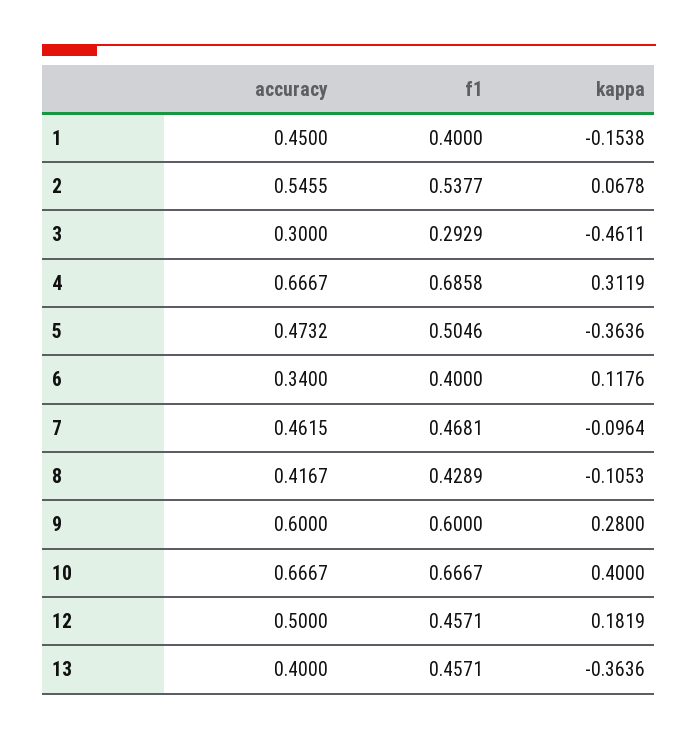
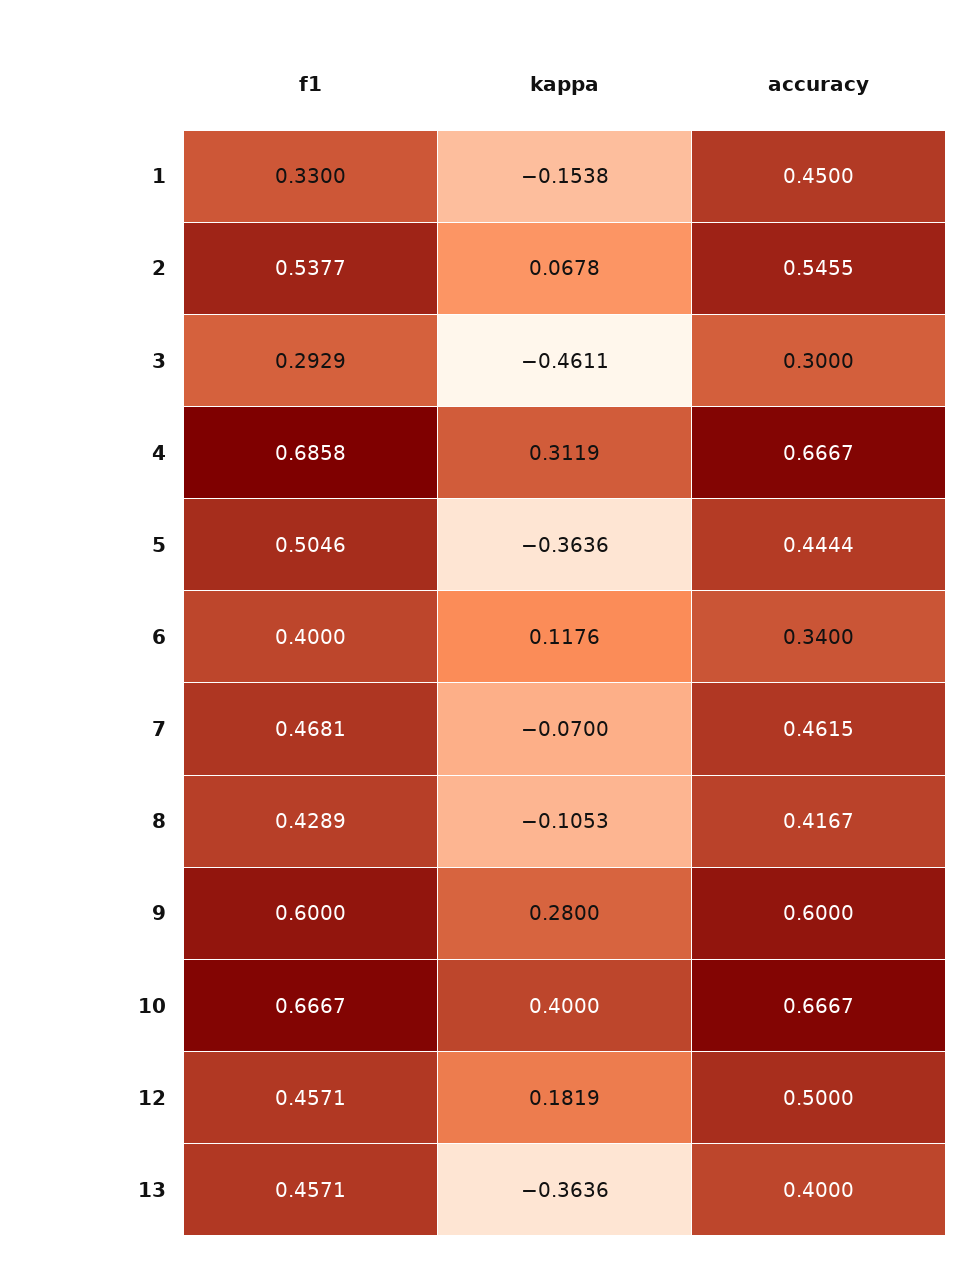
f1, 1: 0.4 -> 0.33
accuracy, 5: 0.4732 -> 0.4444
kappa, 7: -0.0964 -> -0.07

